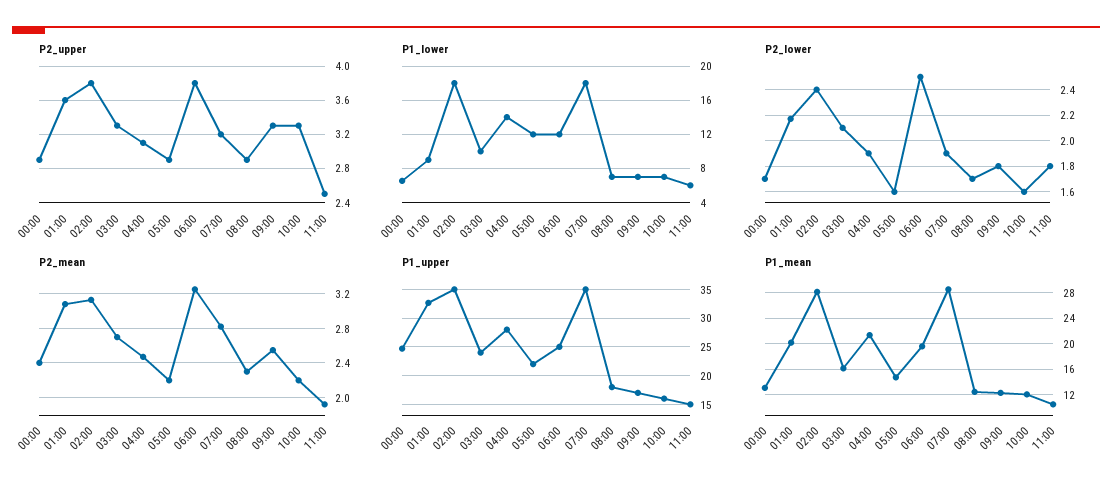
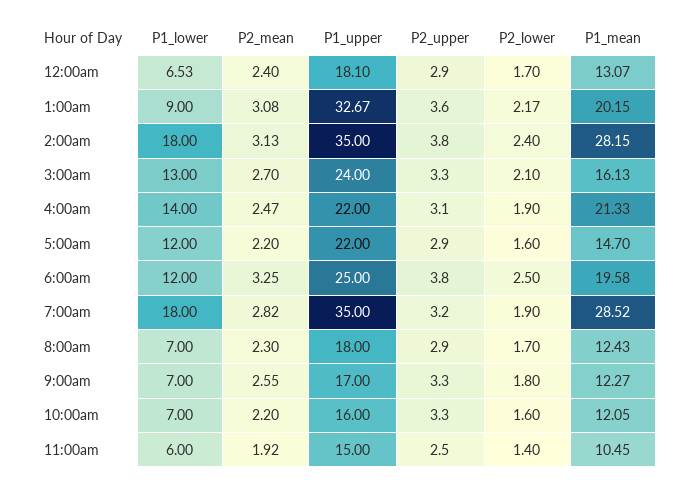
P1_lower, 03:00: 10 -> 13
P2_lower, 11:00: 1.8 -> 1.4
P1_upper, 00:00: 25 -> 18.1
P1_upper, 04:00: 27.5 -> 22

